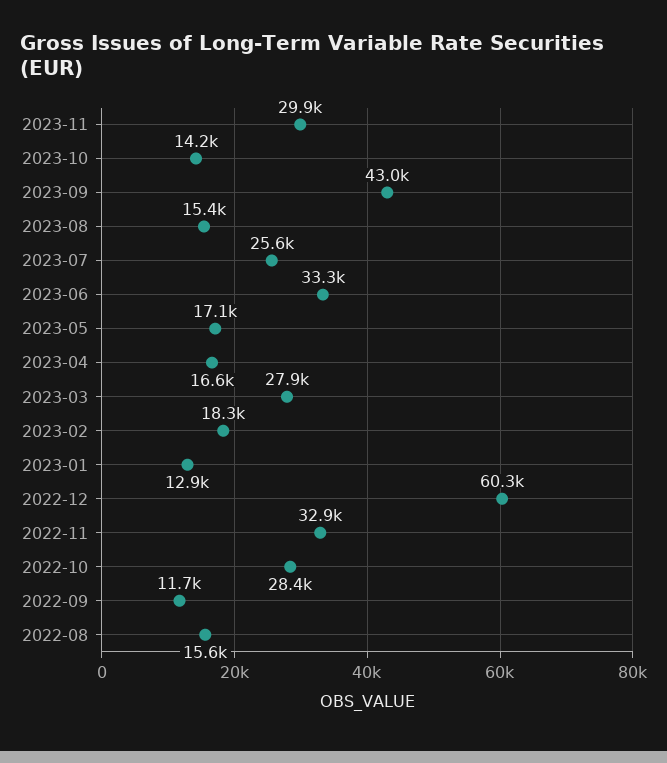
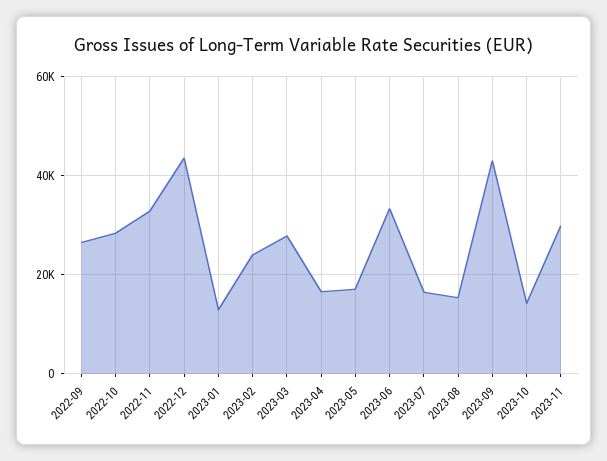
2023-07: 25600 -> 16000
2023-02: 18300 -> 24000
2022-12: 60300 -> 44000
2022-09: 11700 -> 26000
2022-08: 15600 -> none

